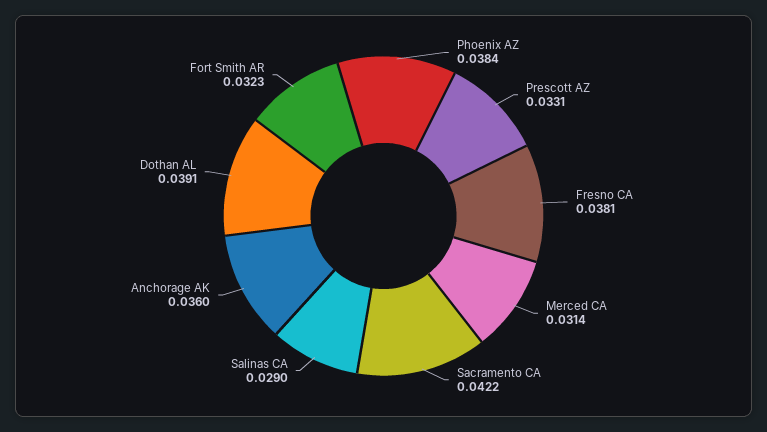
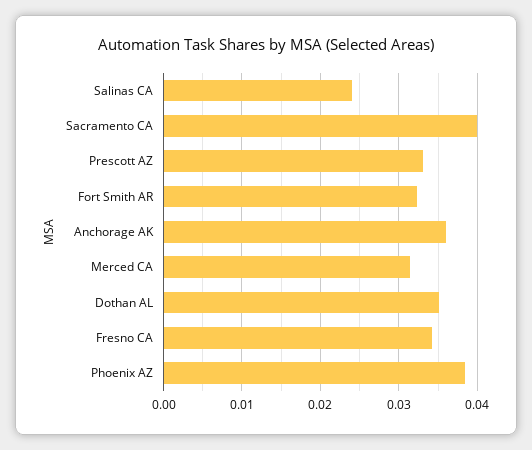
Fresno CA: 0.0381 -> 0.034
Sacramento CA: 0.0422 -> 0.04
Salinas CA: 0.029 -> 0.024
Dothan AL: 0.0391 -> 0.035

